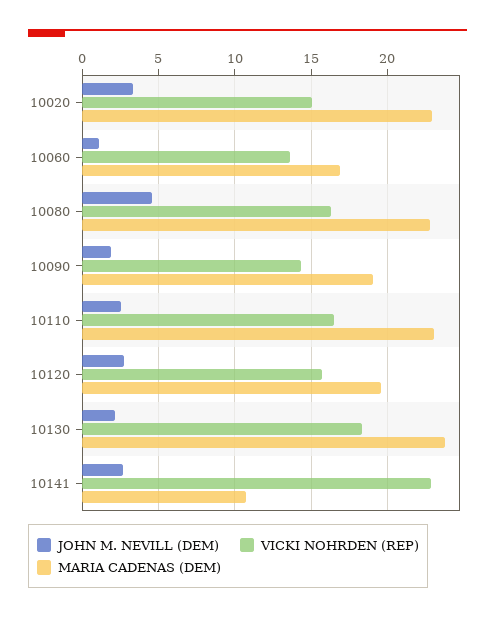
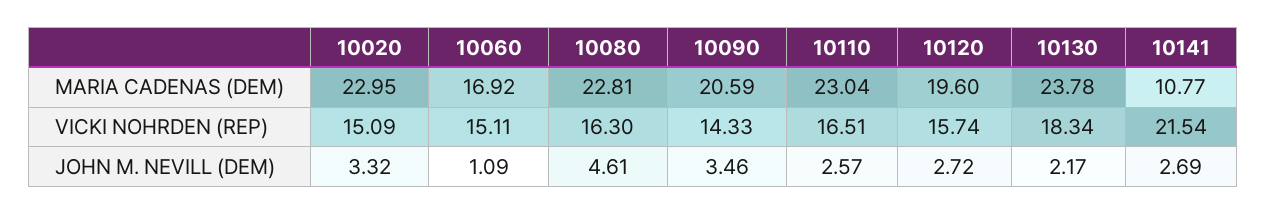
VICKI NOHRDEN (REP), 10060: 13.5 -> 15.11
JOHN M. NEVILL (DEM), 10090: 2 -> 3.46
MARIA CADENAS (DEM), 10090: 19 -> 20.59
VICKI NOHRDEN (REP), 10141: 23 -> 21.54

